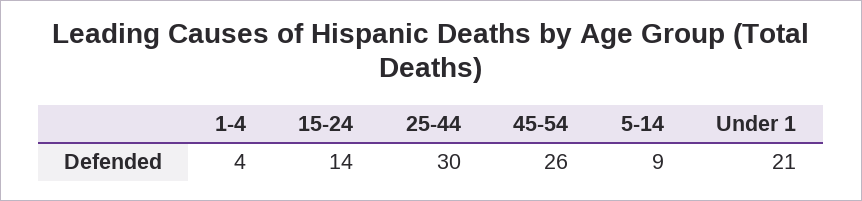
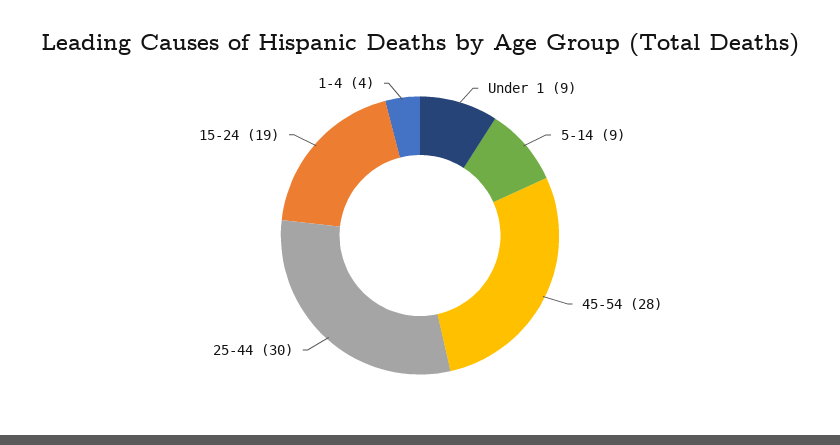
15-24: 14 -> 19
45-54: 26 -> 28
Under 1: 21 -> 9

